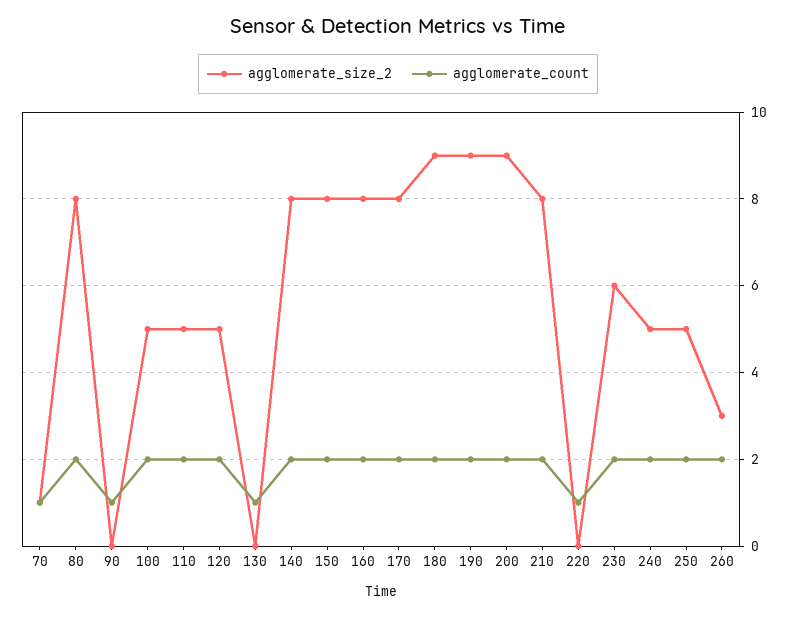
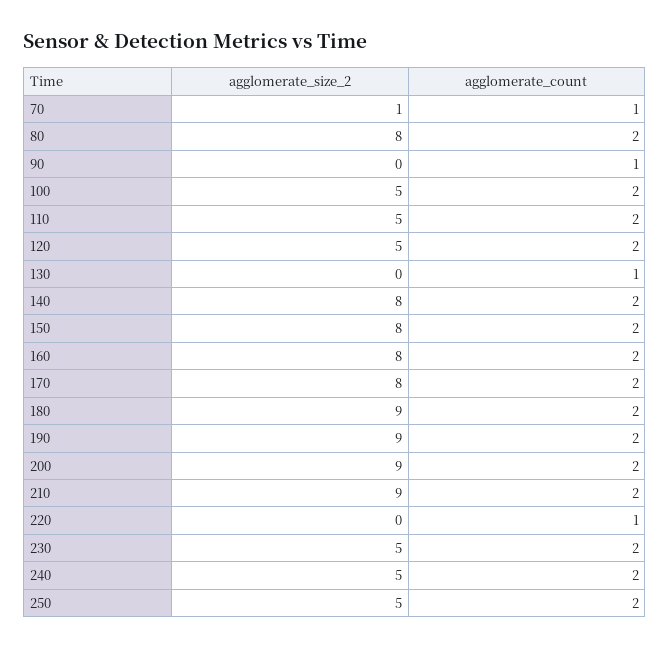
agglomerate_size_2, 210: 8 -> 9
agglomerate_size_2, 230: 6 -> 5
agglomerate_size_2, 260: 3 -> none
agglomerate_count, 260: 2 -> none

